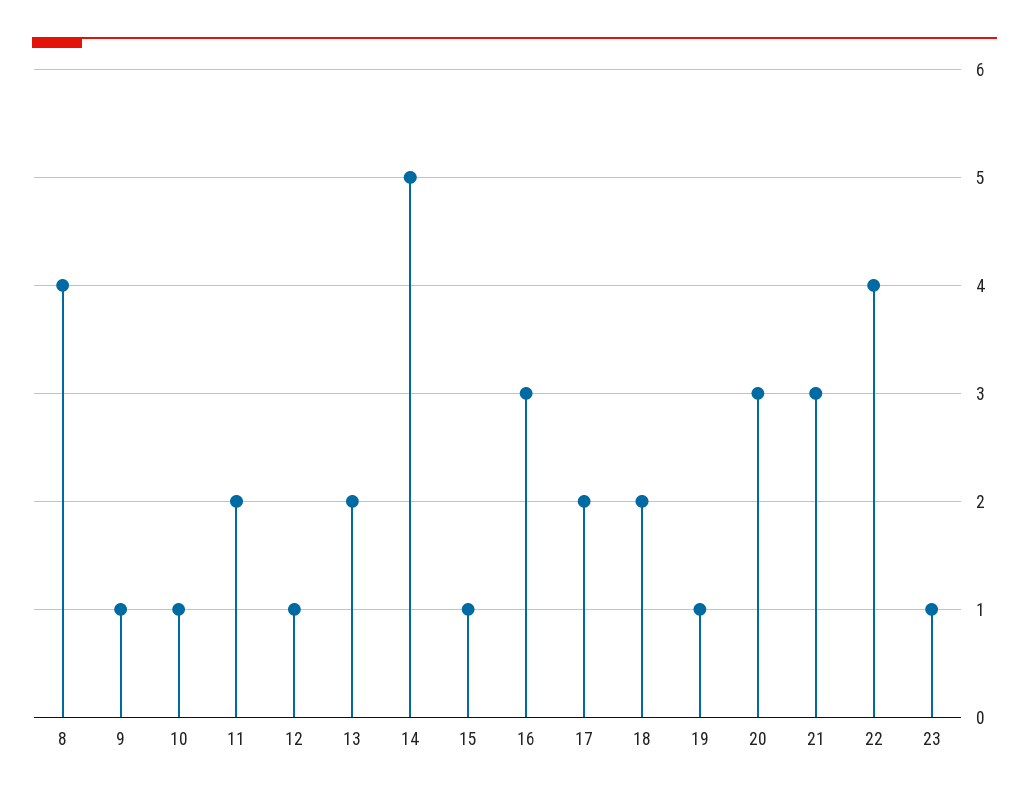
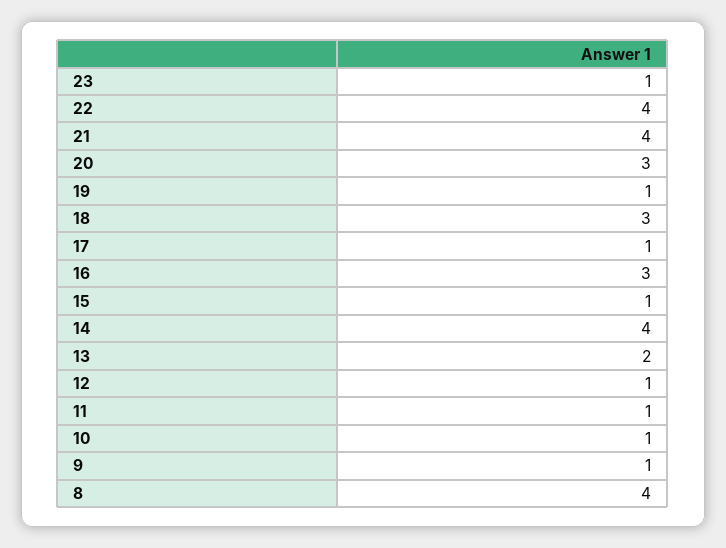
11: 2 -> 1
14: 5 -> 4
17: 2 -> 1
18: 2 -> 3
21: 3 -> 4

